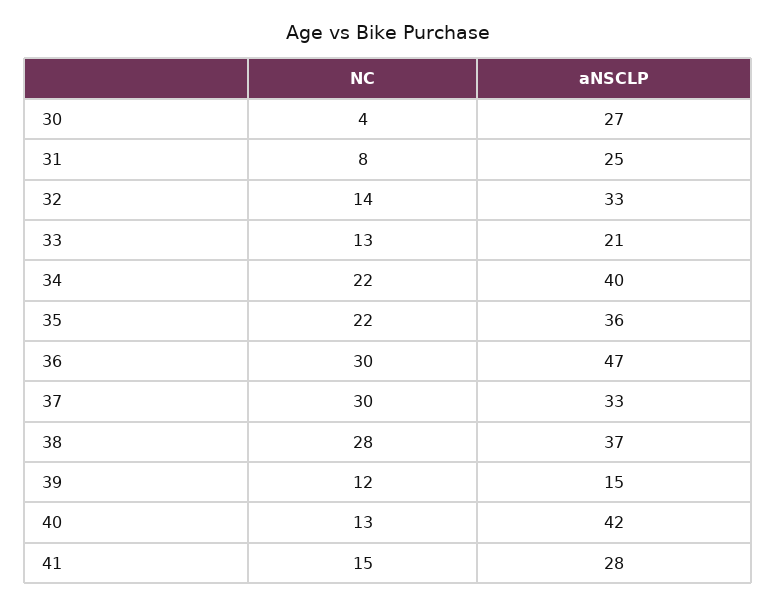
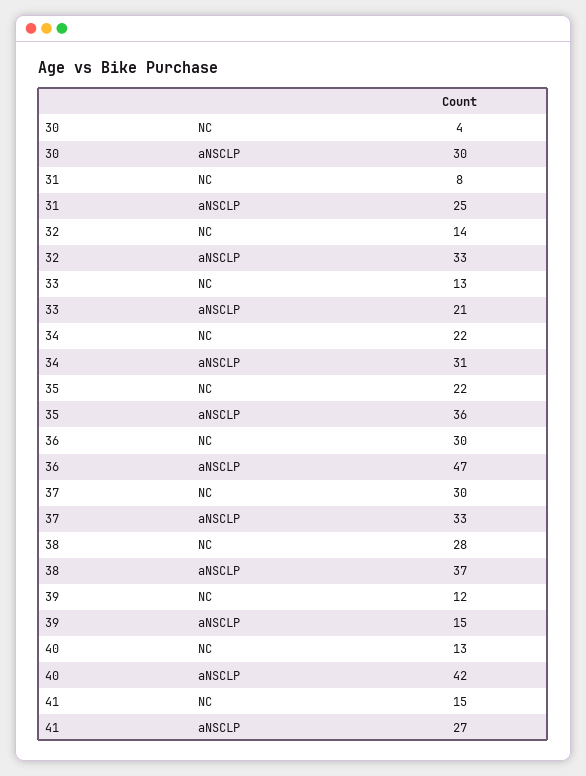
aNSCLP, 30: 27 -> 30
aNSCLP, 34: 40 -> 31
aNSCLP, 41: 28 -> 27

